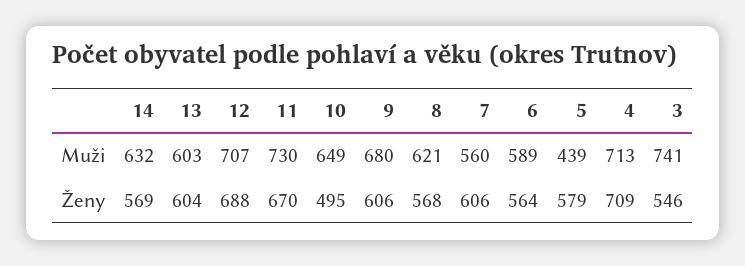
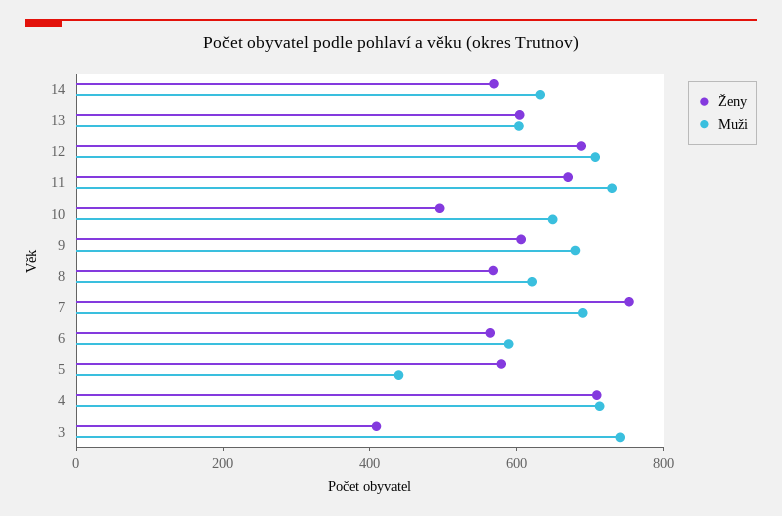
Muži, 7: 560 -> 700
Ženy, 7: 606 -> 750
Ženy, 3: 546 -> 400

